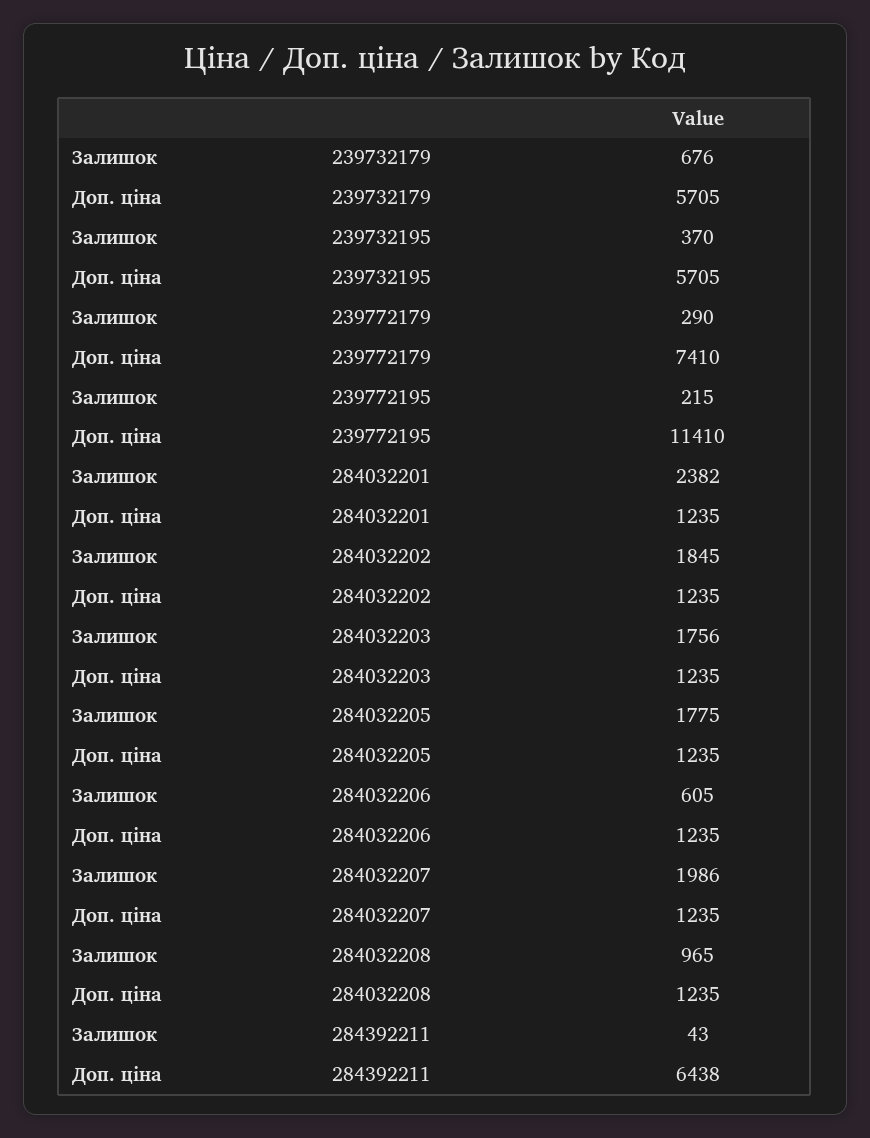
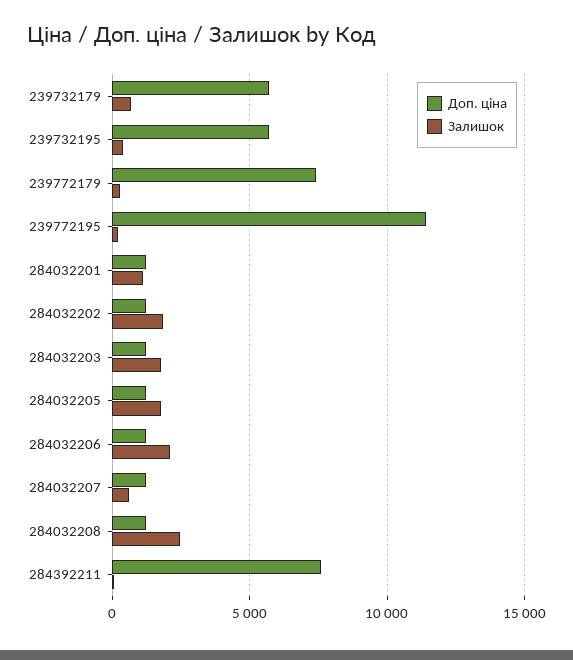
Залишок, 284032201: 2382 -> 1000
Залишок, 284032206: 605 -> 2000
Залишок, 284032207: 1986 -> 500
Залишок, 284032208: 965 -> 2500
Доп. ціна, 284392211: 6438 -> 7500

